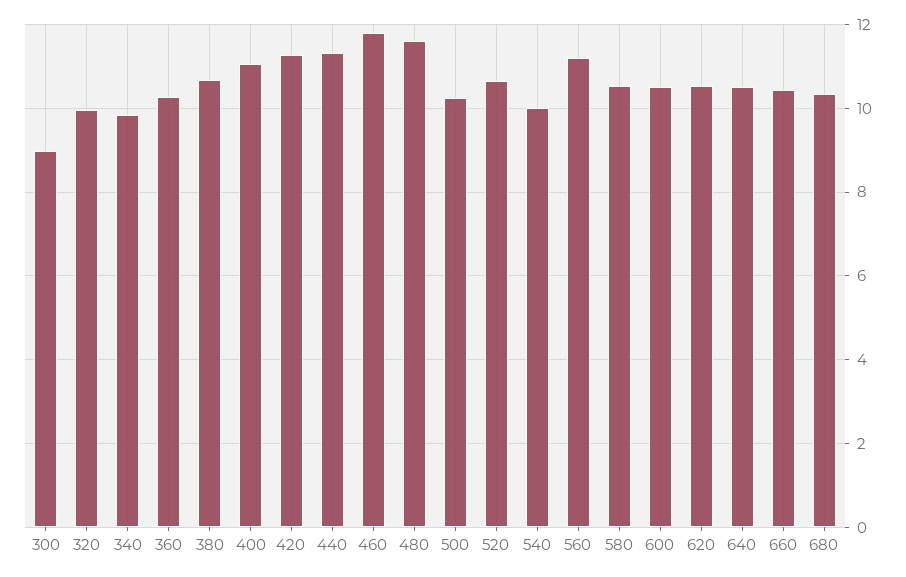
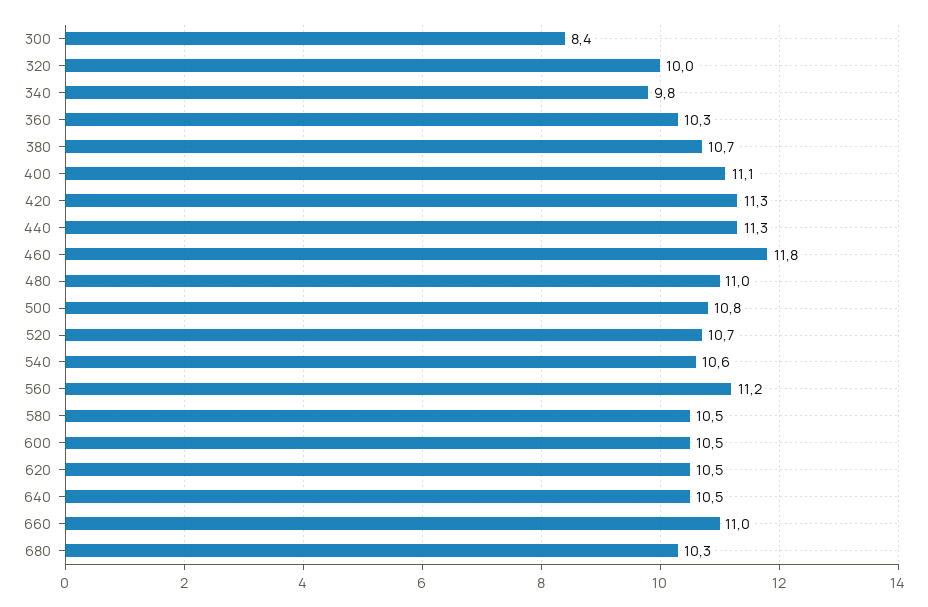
300: 9 -> 8.4
480: 11.6 -> 11
500: 10.2 -> 10.8
540: 10 -> 10.6
660: 10.4 -> 11

